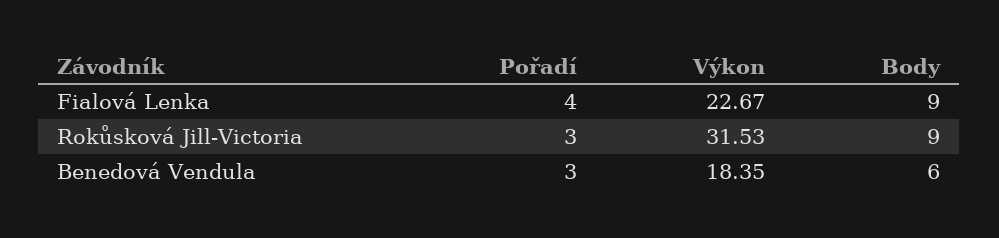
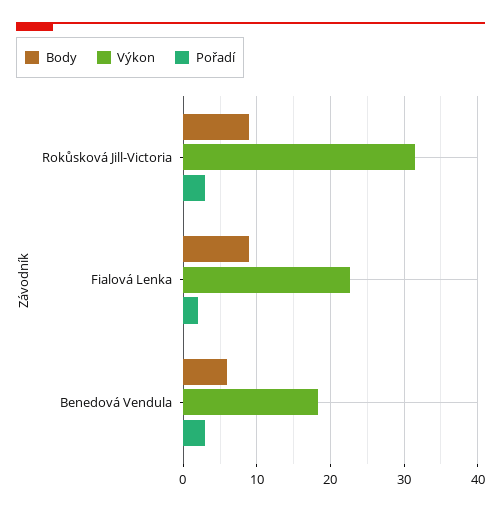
Pořadí, Fialová Lenka: 4 -> 2

